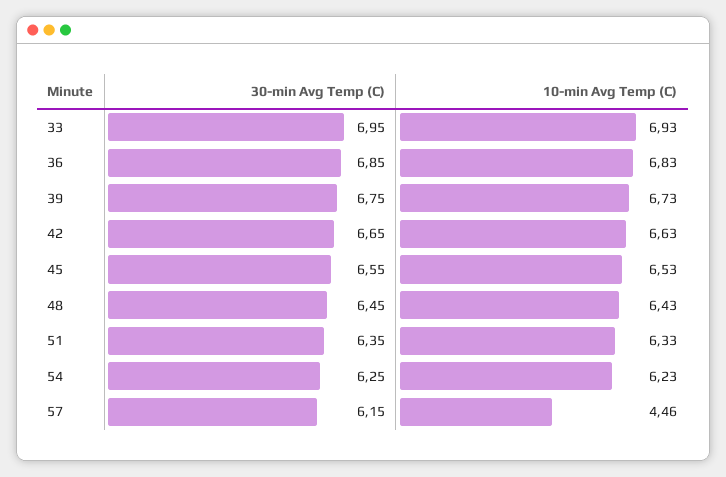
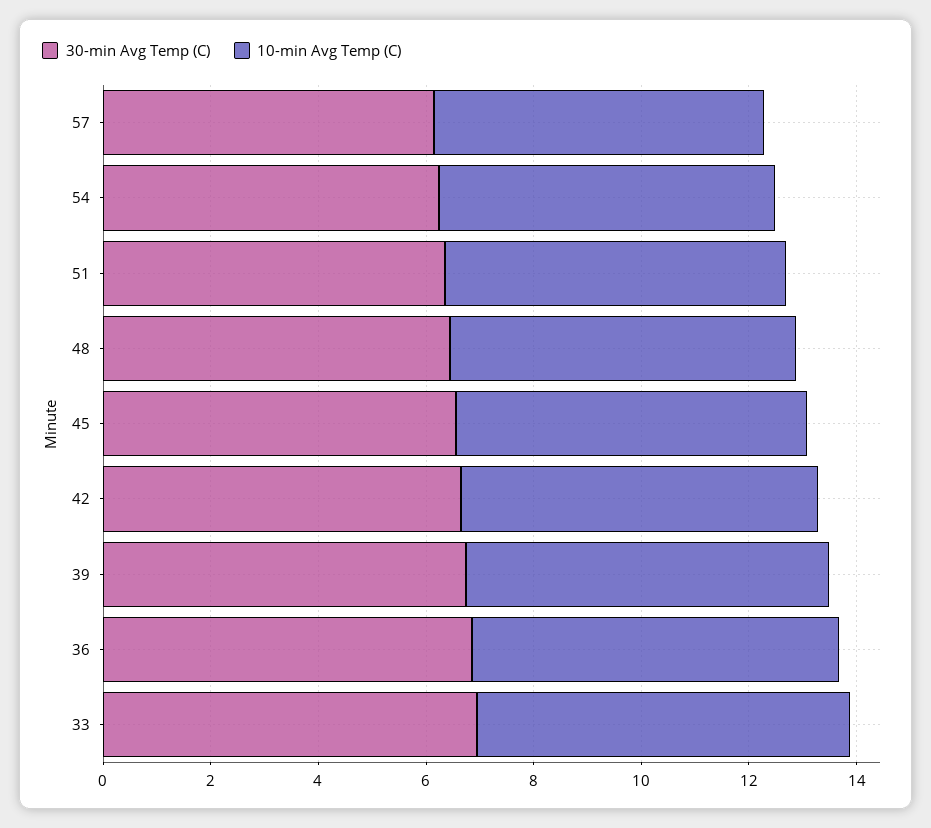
10-min Avg Temp (C), 57: 4.46 -> 6

